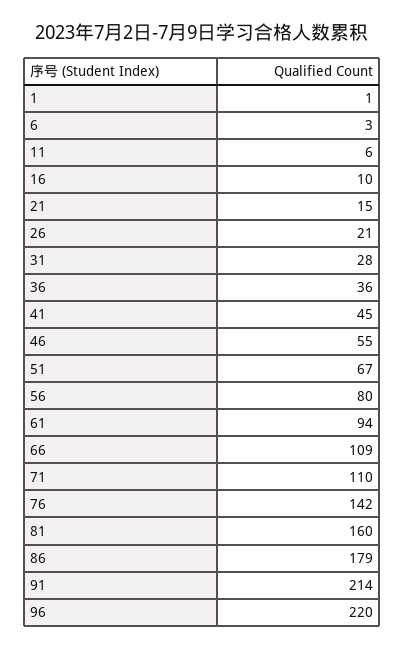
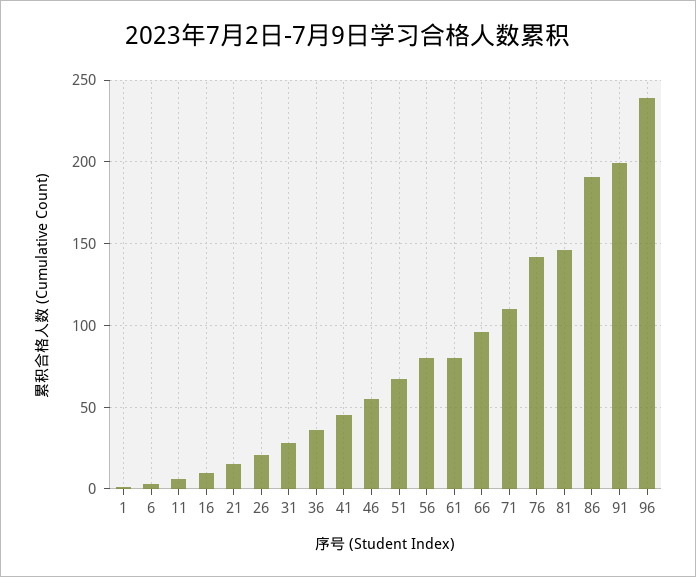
61: 94 -> 80
66: 109 -> 95
81: 160 -> 145
86: 179 -> 190
91: 214 -> 200
96: 220 -> 240

